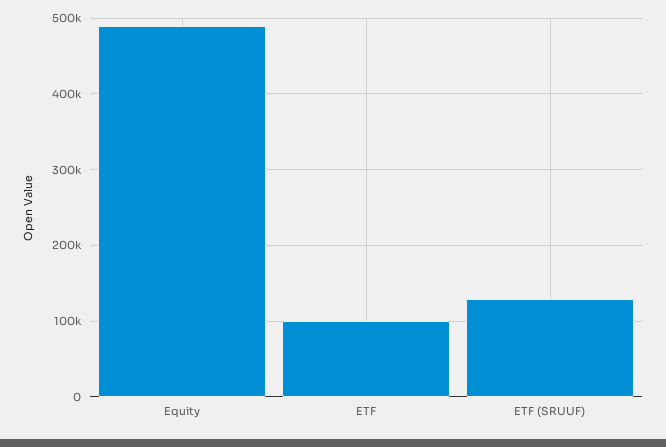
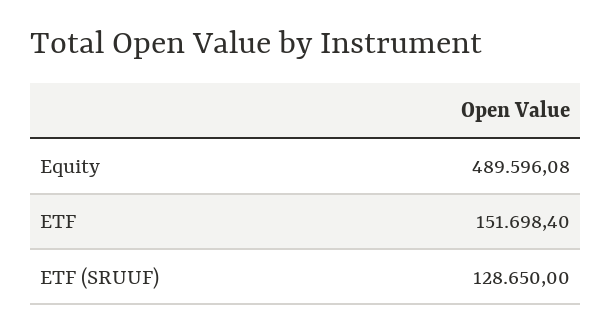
ETF: 100000 -> 151698.4

